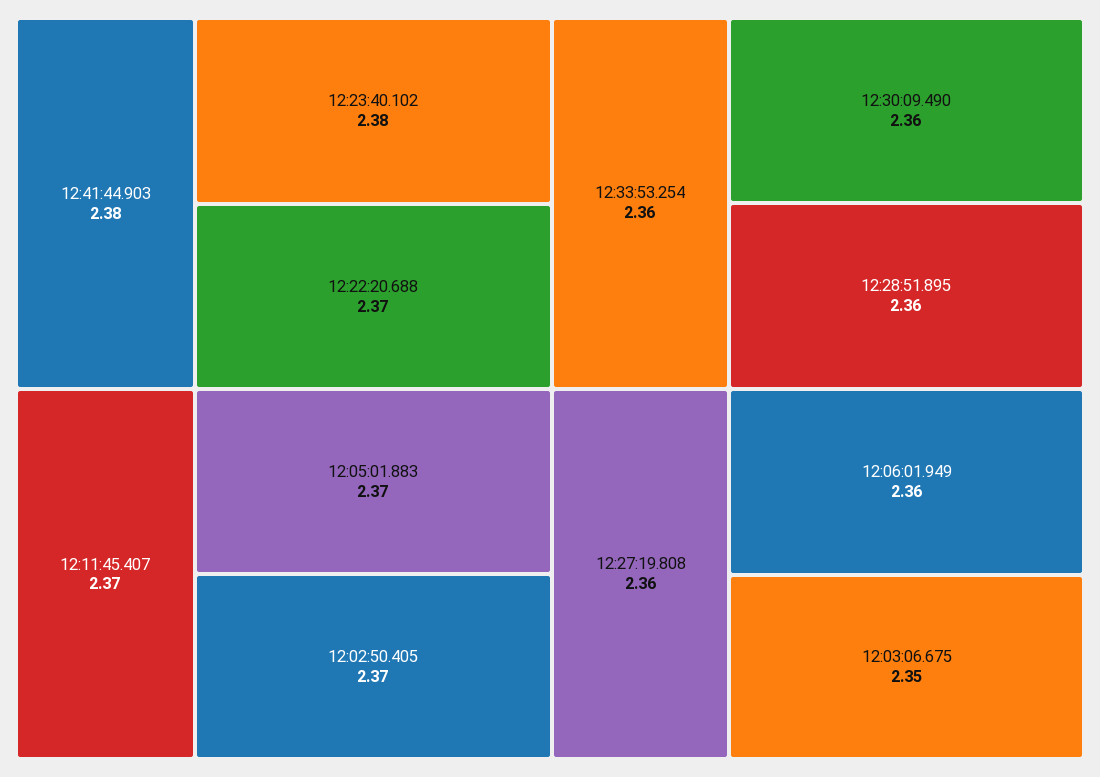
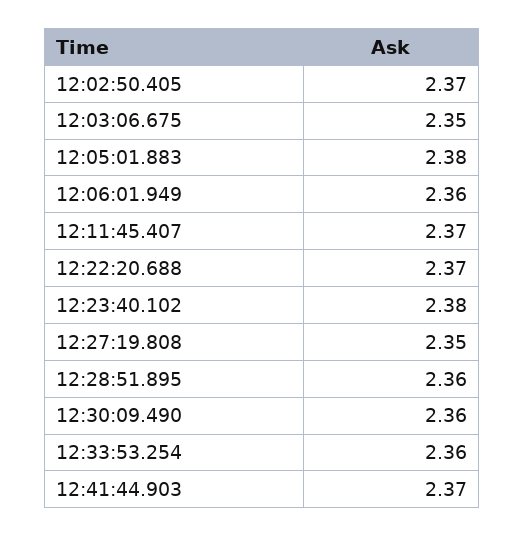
12:41:44.903: 2.38 -> 2.37
12:05:01.883: 2.37 -> 2.38
12:27:19.808: 2.36 -> 2.35

